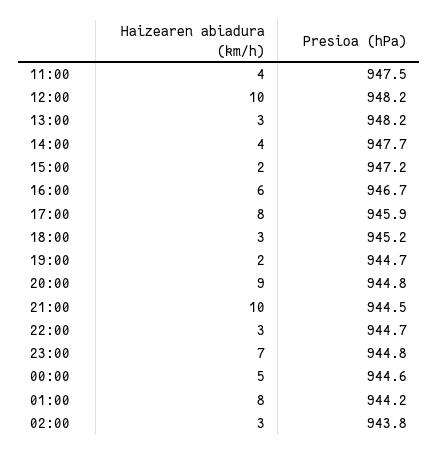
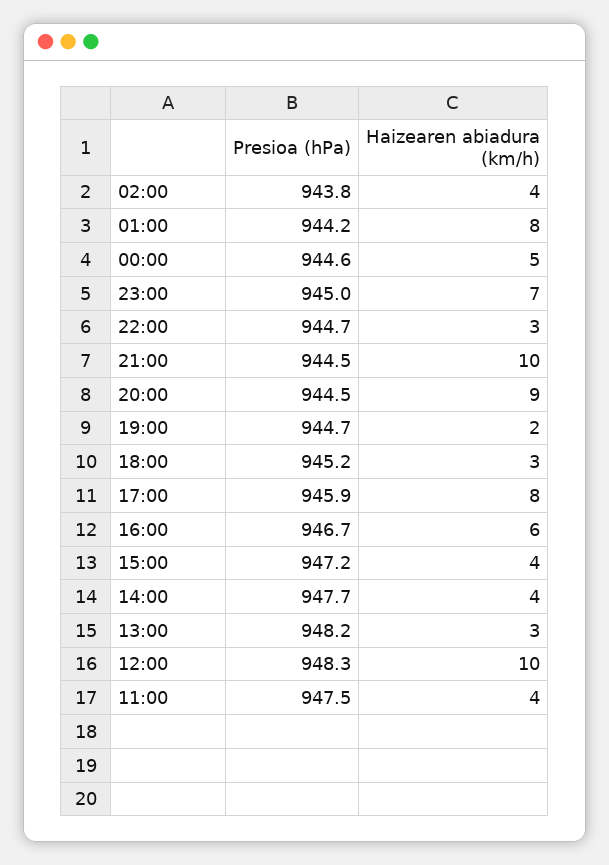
Presioa (hPa), 12:00: 948.2 -> 948.3
Haizearen abiadura (km/h), 15:00: 2 -> 4
Presioa (hPa), 20:00: 944.8 -> 944.5
Presioa (hPa), 23:00: 944.8 -> 945
Haizearen abiadura (km/h), 02:00: 3 -> 4

